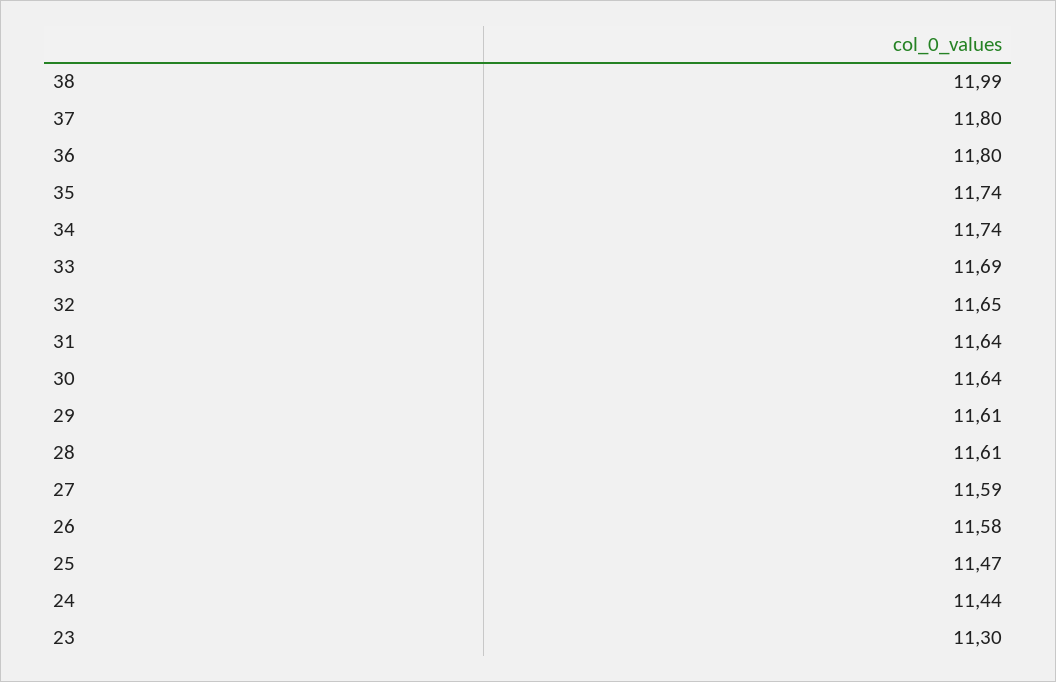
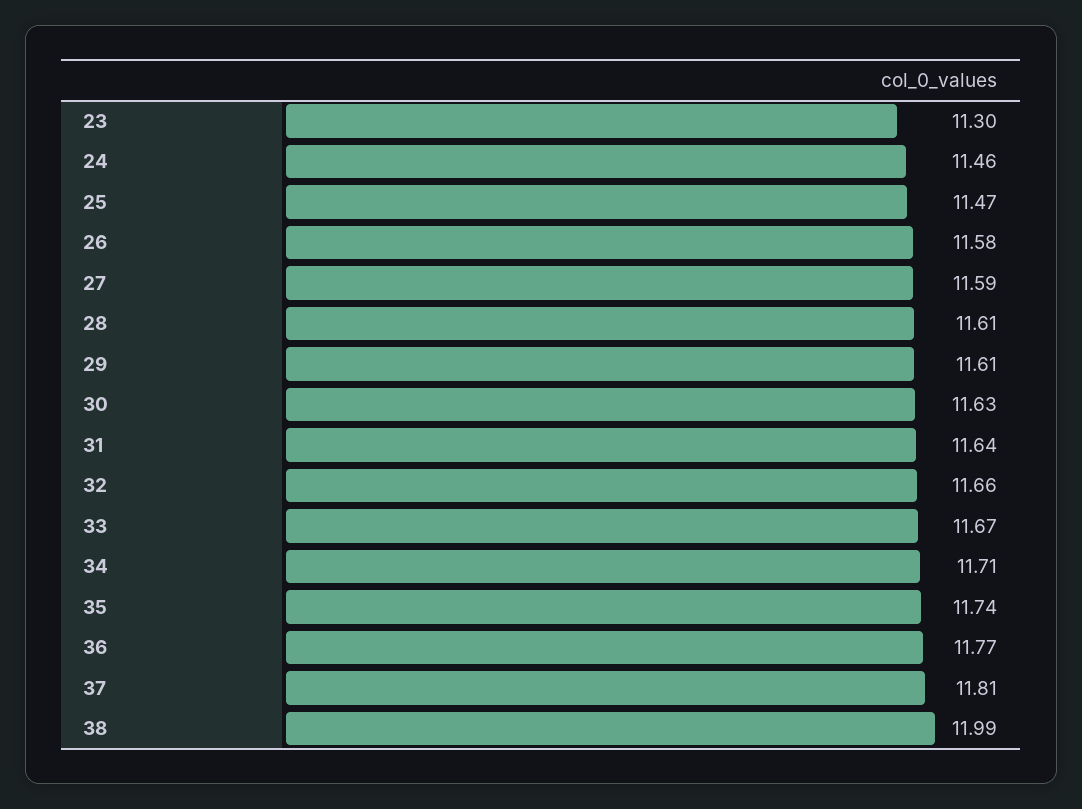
37: 11.8 -> 11.81
36: 11.8 -> 11.77
34: 11.74 -> 11.71
33: 11.69 -> 11.67
32: 11.65 -> 11.66
30: 11.64 -> 11.63
24: 11.44 -> 11.46

